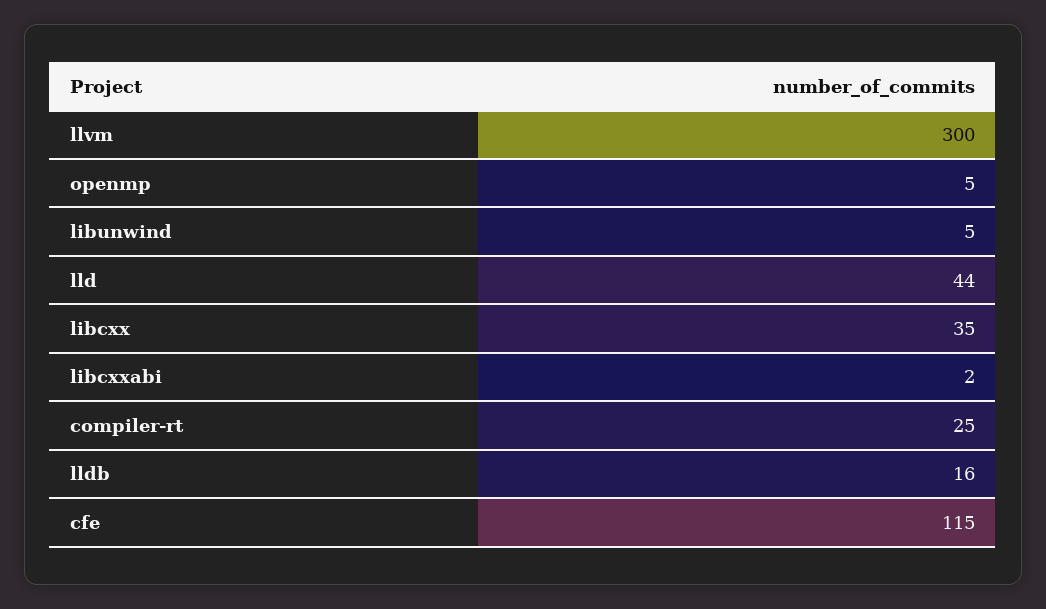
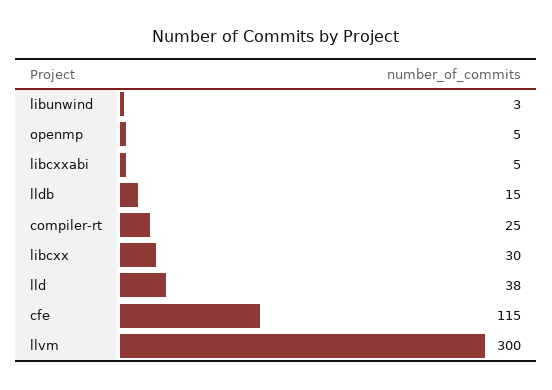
libunwind: 5 -> 3
lld: 44 -> 38
libcxx: 35 -> 30
libcxxabi: 2 -> 5
lldb: 16 -> 15

